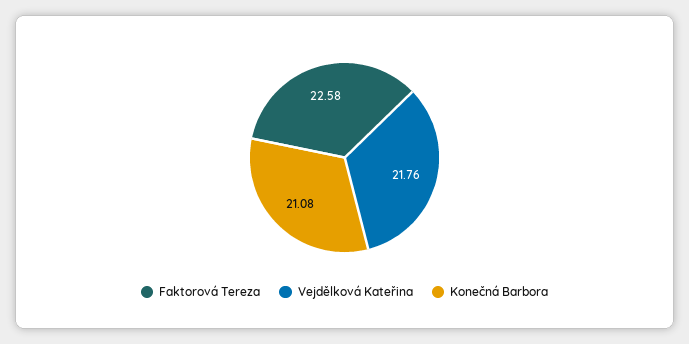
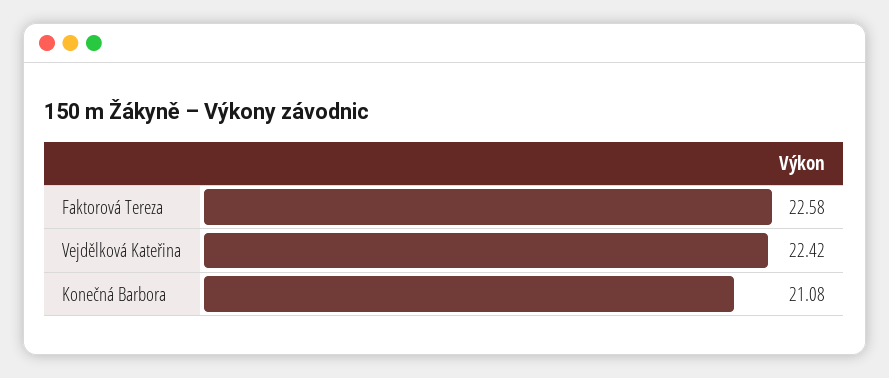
Vejdělková Kateřina: 21.76 -> 22.42

